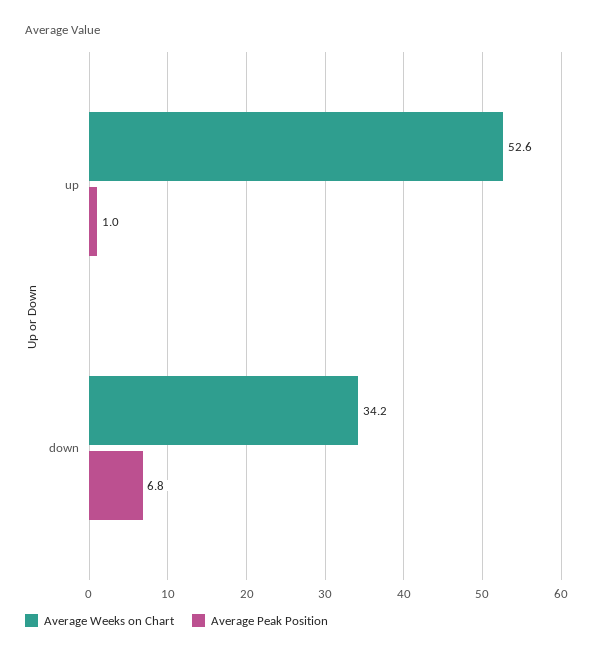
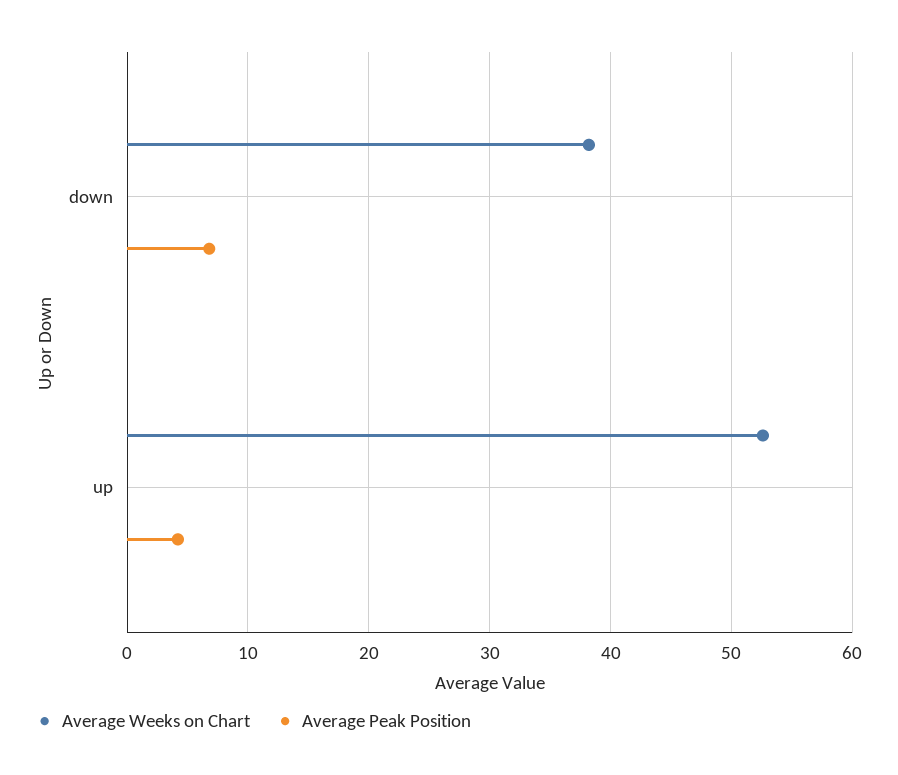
Average Peak Position, up: 1 -> 4
Average Weeks on Chart, down: 34.2 -> 38

